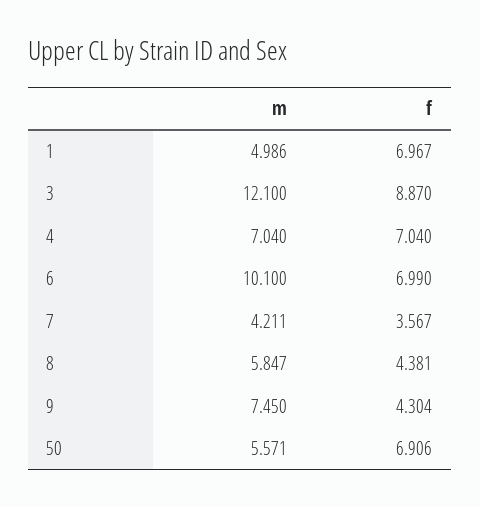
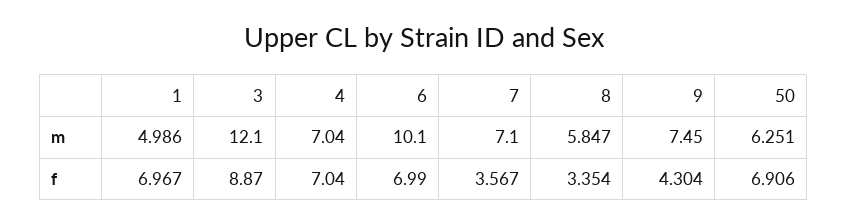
m, 7: 4.211 -> 7.1
f, 8: 4.381 -> 3.354
m, 50: 5.571 -> 6.251

